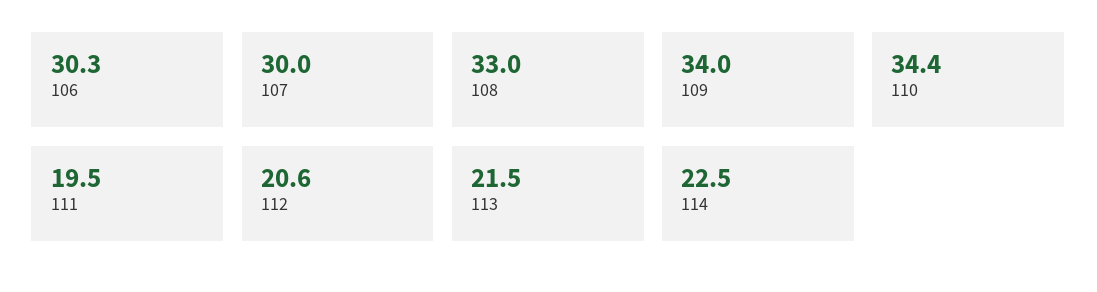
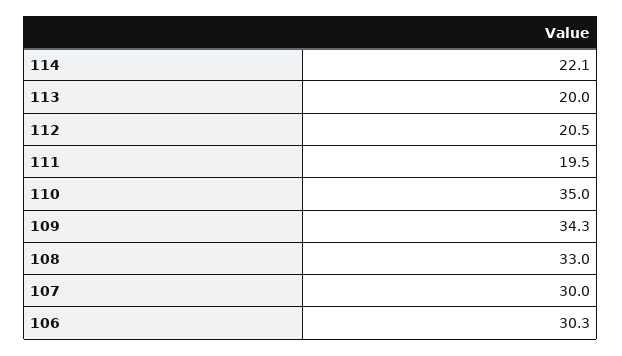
109: 34 -> 34.3
110: 34.4 -> 35
112: 20.6 -> 20.5
113: 21.5 -> 20
114: 22.5 -> 22.1

